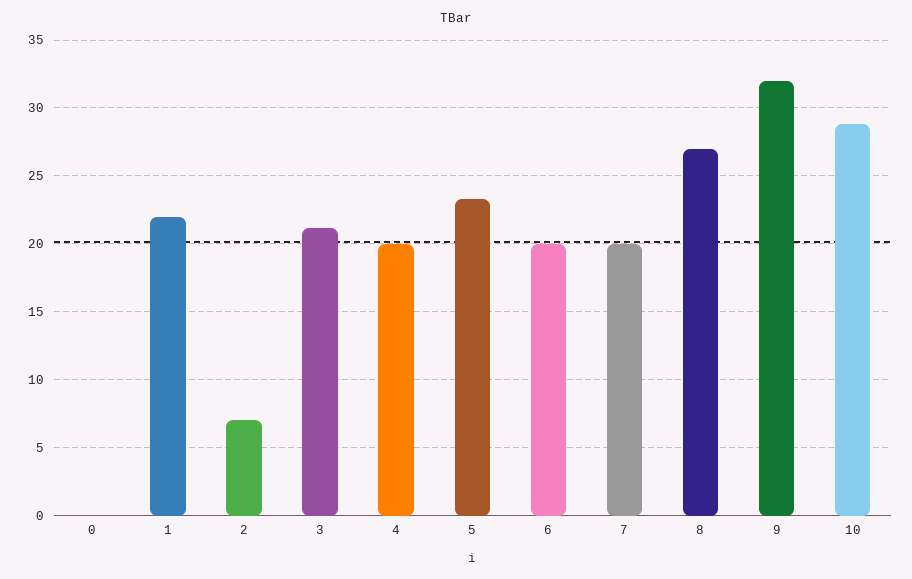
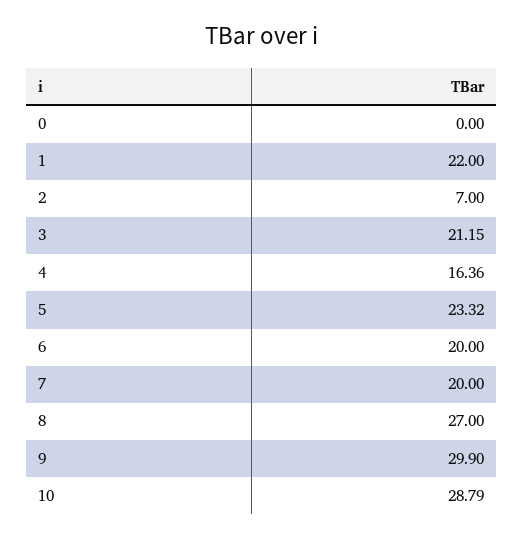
4: 20 -> 16.36
9: 32 -> 29.9

